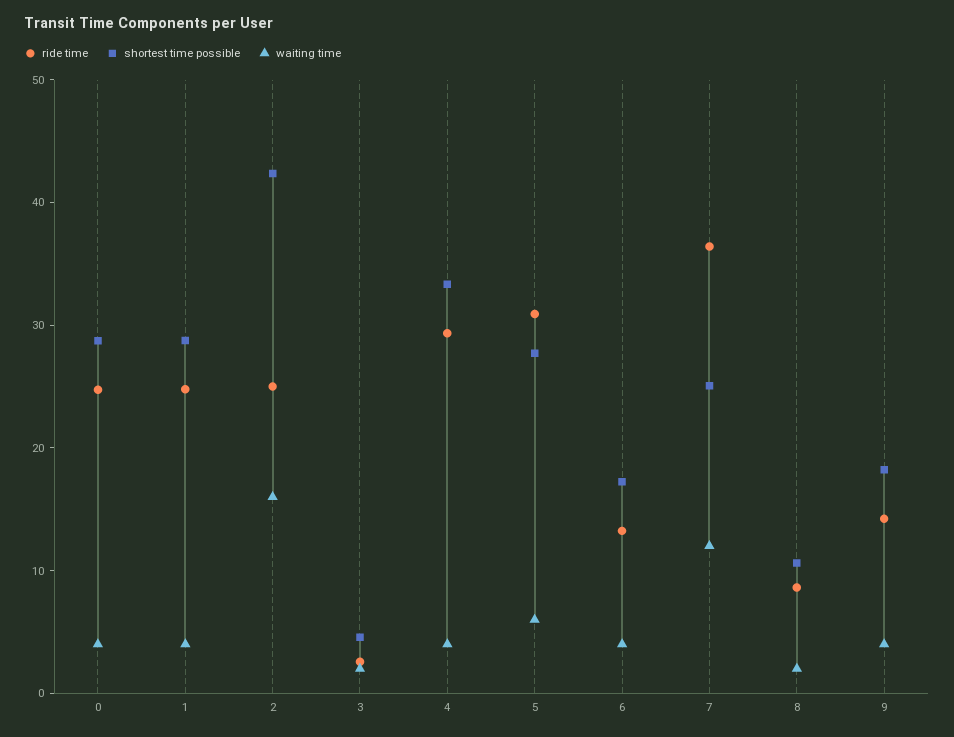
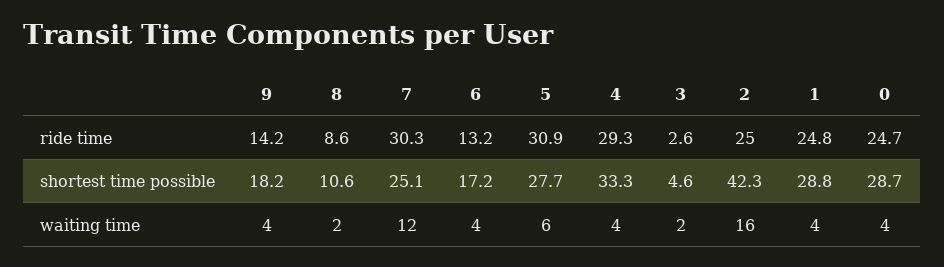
ride time, 7: 36 -> 30.3

